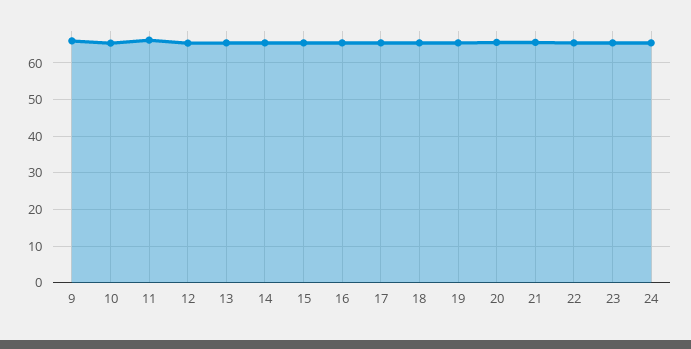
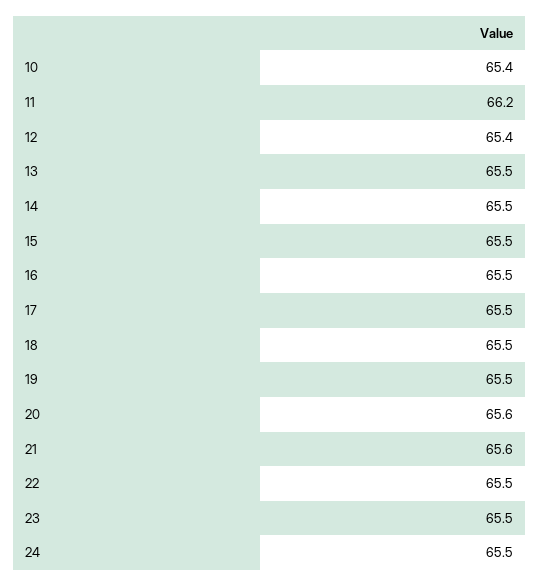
9: 66 -> none

